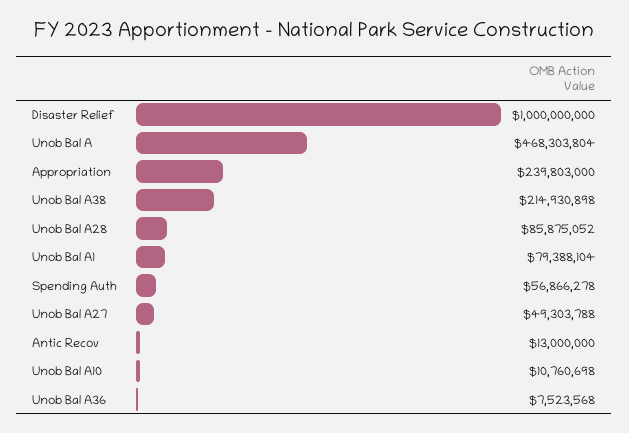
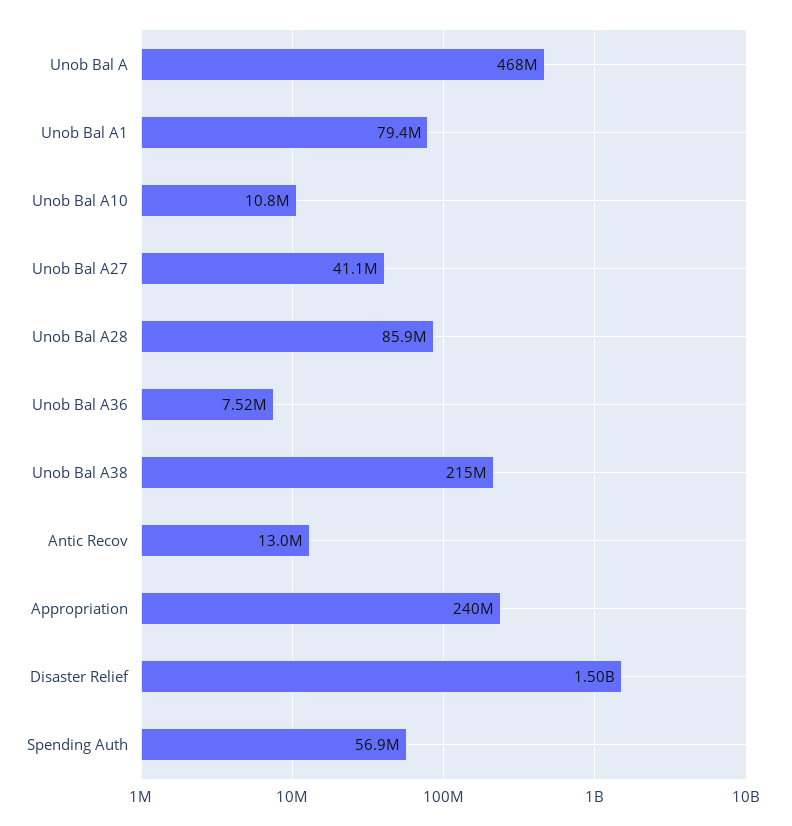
Disaster Relief: 1000000000 -> 1500000000
Unob Bal A27: 49303788 -> 41100000

